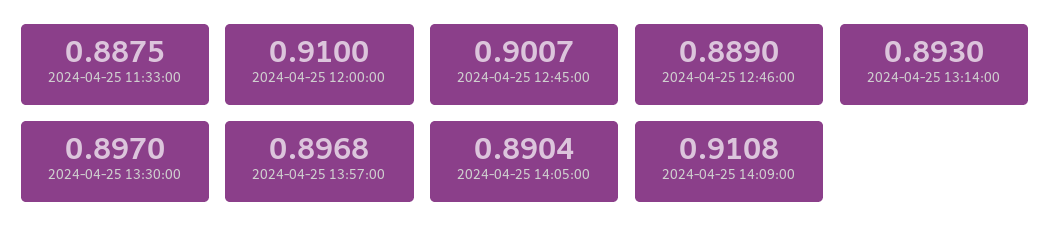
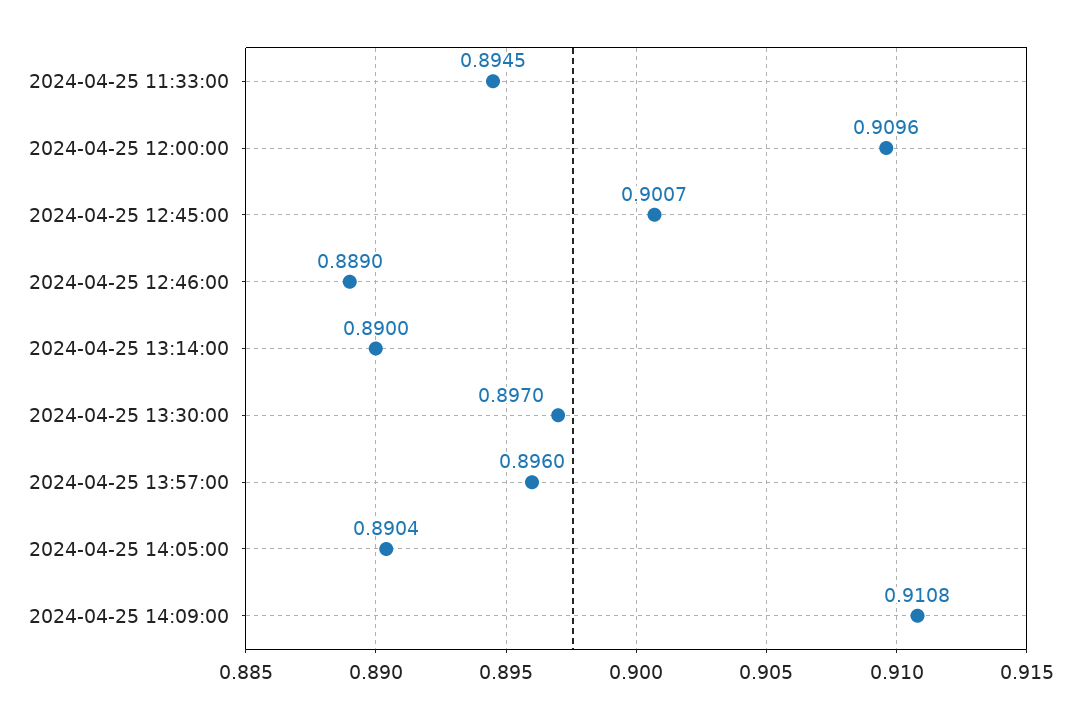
2024-04-25 11:33:00: 0.8875 -> 0.8945
2024-04-25 12:00:00: 0.91 -> 0.9096
2024-04-25 13:14:00: 0.893 -> 0.89
2024-04-25 13:57:00: 0.8968 -> 0.896

